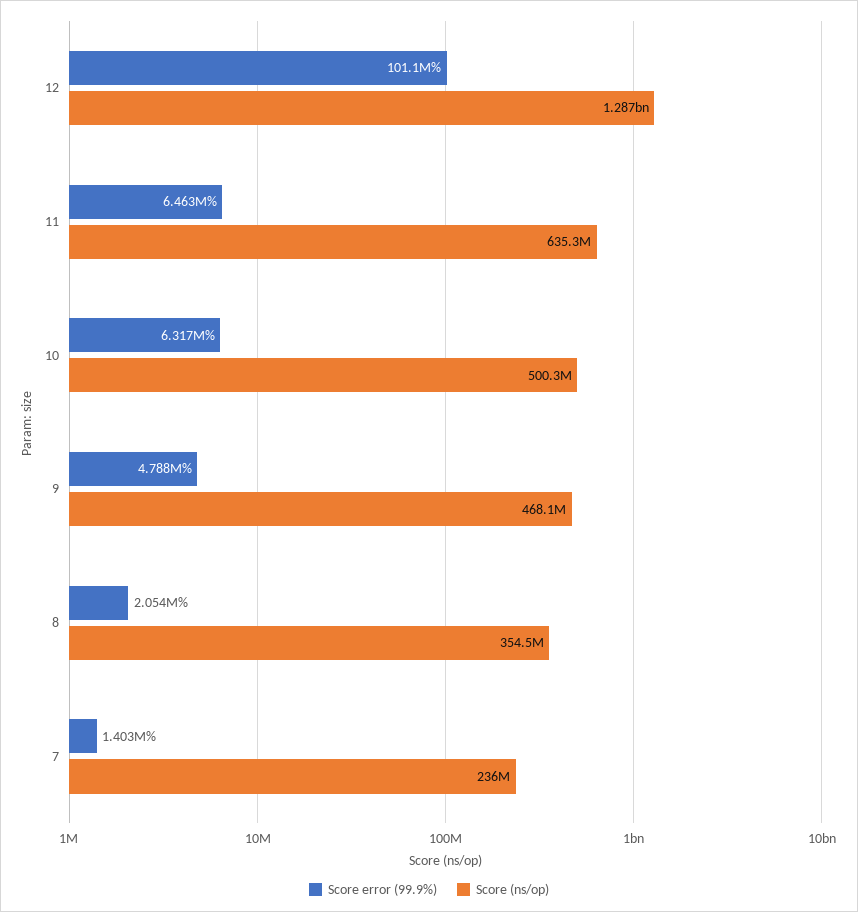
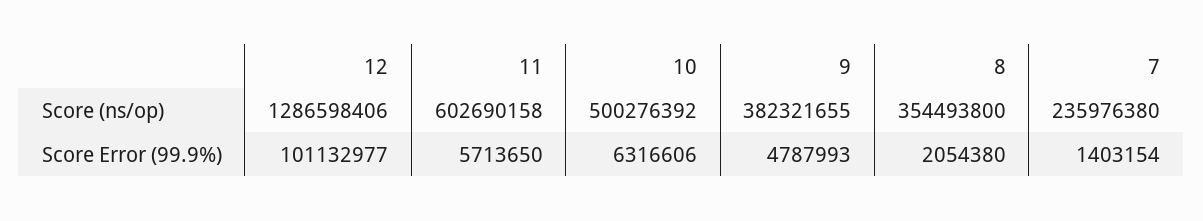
Score error (99.9%), 11: 6463000 -> 5713650
Score (ns/op), 11: 635300000 -> 602690158
Score (ns/op), 9: 468100000 -> 382321655

